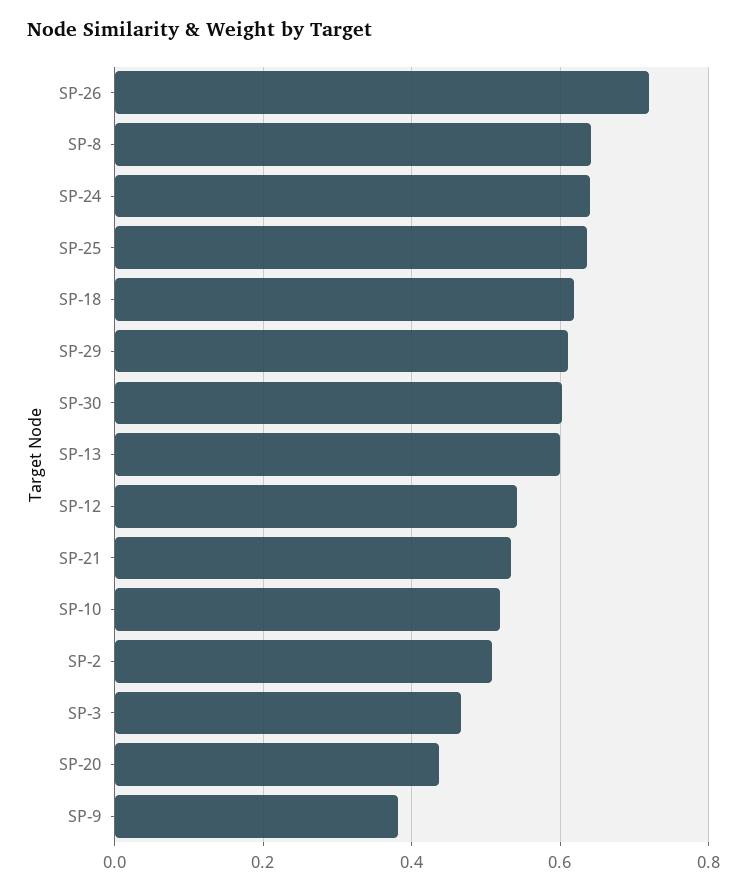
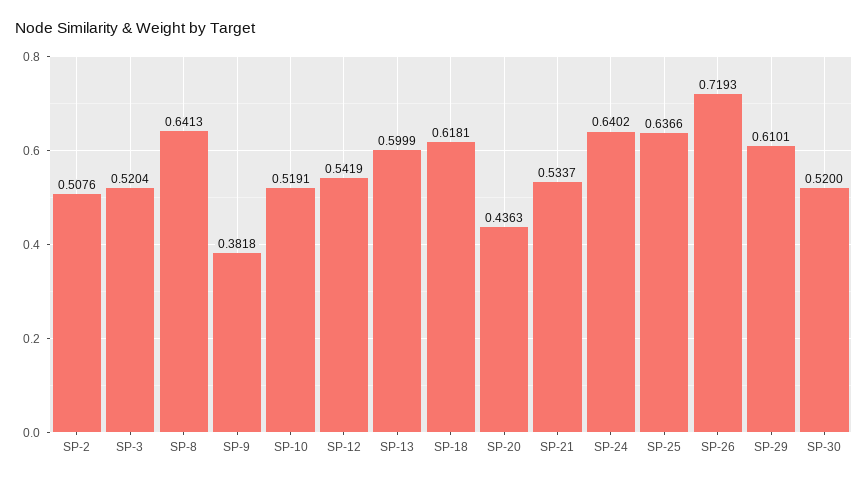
SP-30: 0.6 -> 0.52
SP-3: 0.46 -> 0.5204

